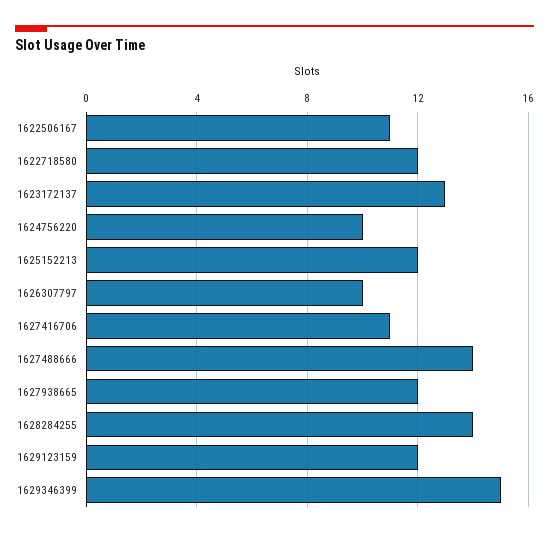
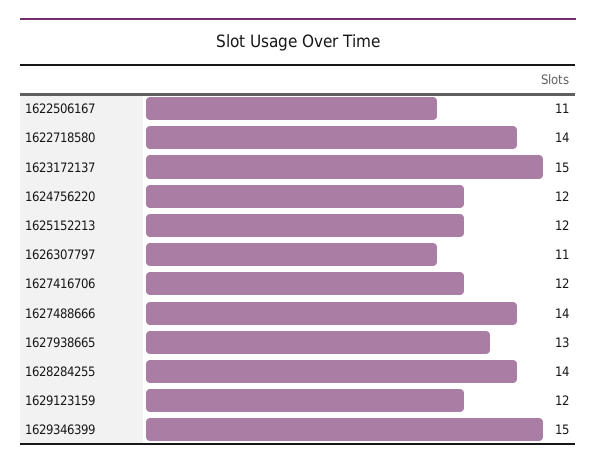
1622718580: 12 -> 14
1623172137: 13 -> 15
1624756220: 10 -> 12
1626307797: 10 -> 11
1627416706: 11 -> 12
1627938665: 12 -> 13

